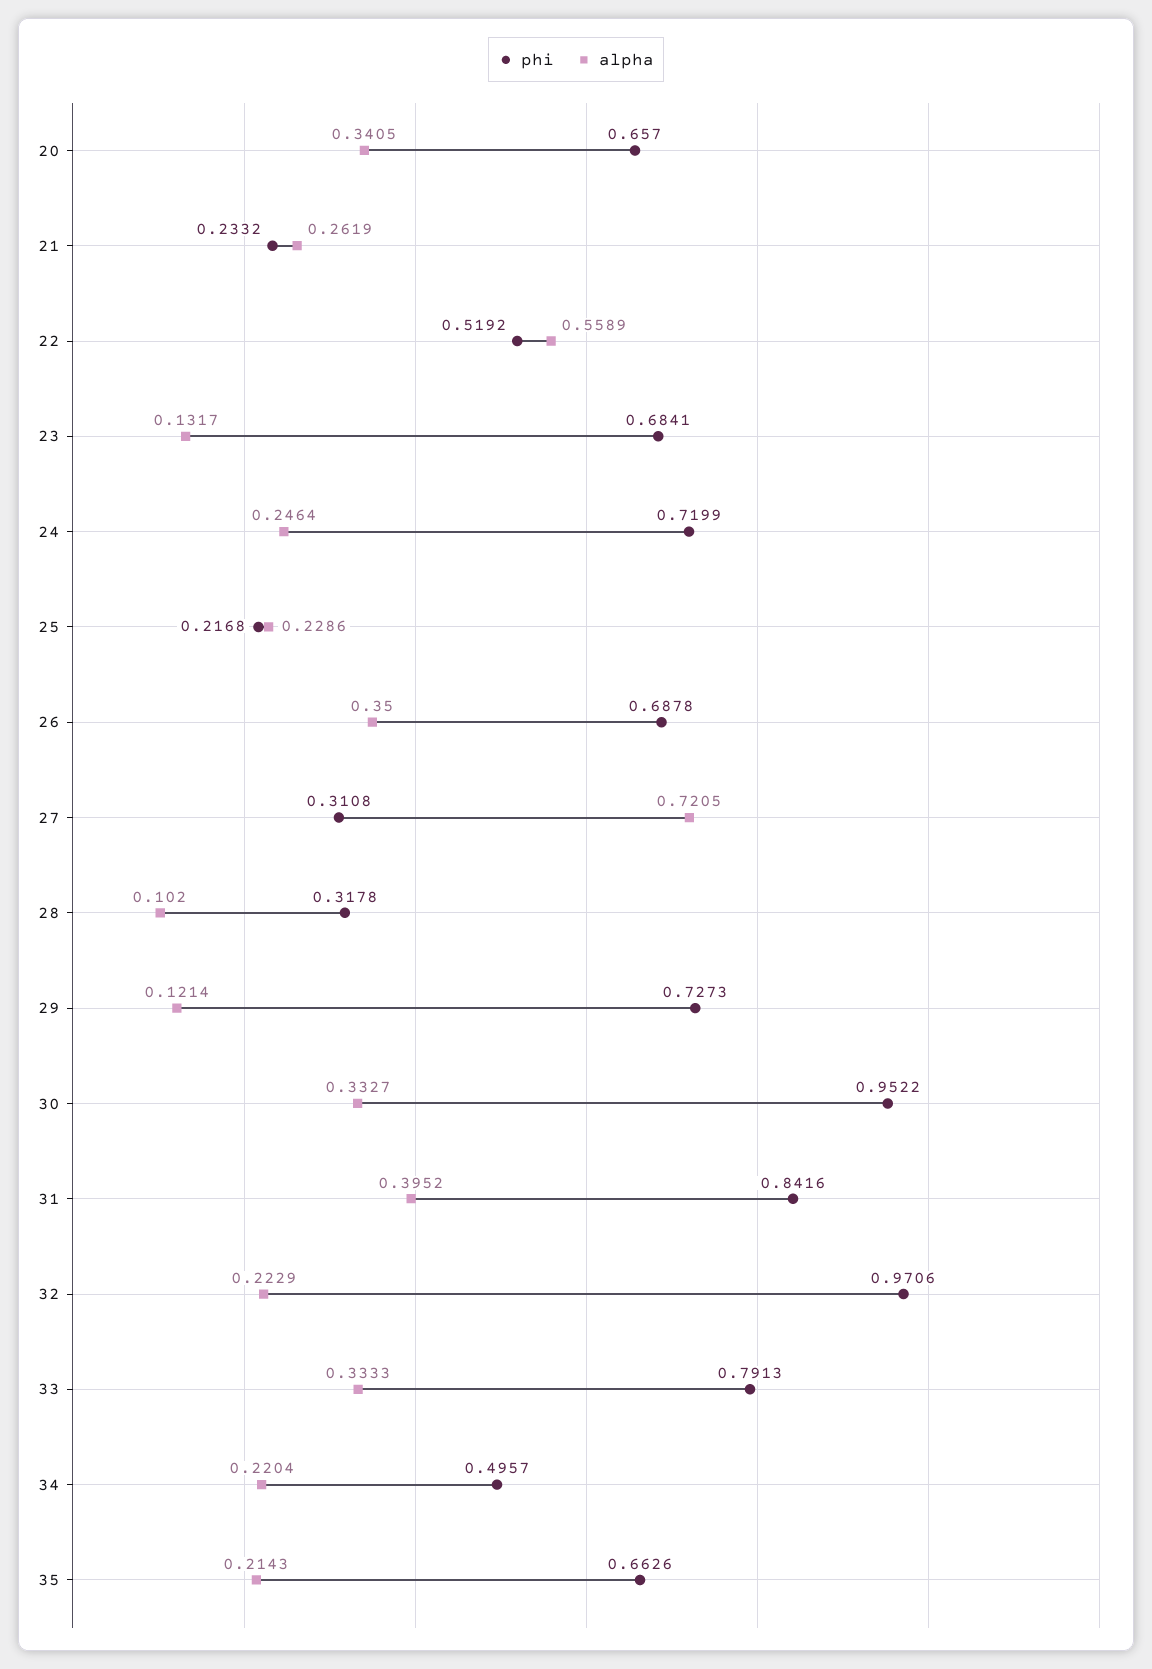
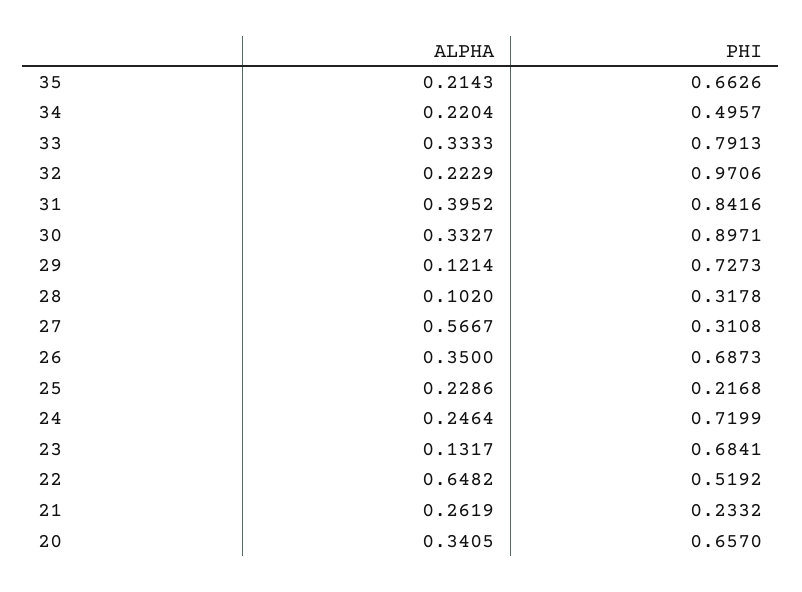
alpha, 22: 0.5589 -> 0.6482
phi, 26: 0.6878 -> 0.6873
alpha, 27: 0.7205 -> 0.5667
phi, 30: 0.9522 -> 0.8971

